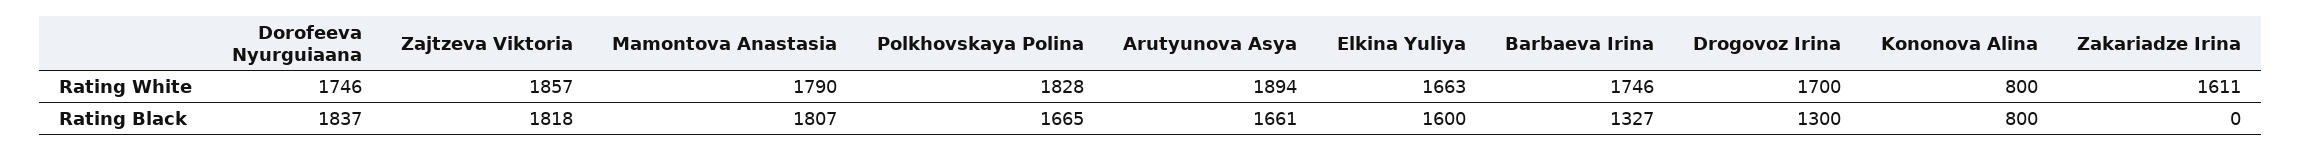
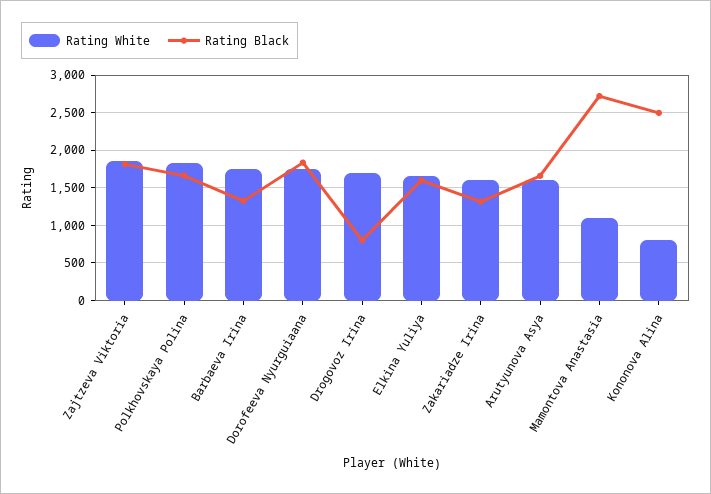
Rating White, Mamontova Anastasia: 1790 -> 1100
Rating White, Arutyunova Asya: 1894 -> 1600
Rating Black, Mamontova Anastasia: 1807 -> 2700
Rating Black, Drogovoz Irina: 1300 -> 800
Rating Black, Kononova Alina: 800 -> 2500
Rating Black, Zakariadze Irina: 0 -> 1300

